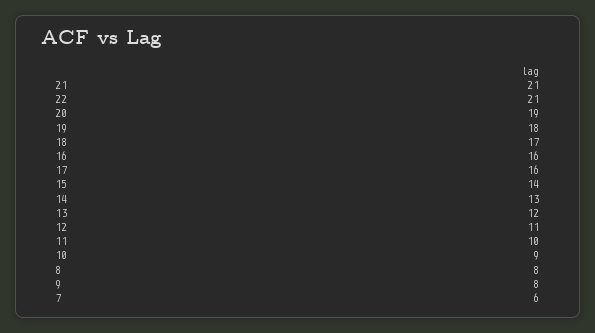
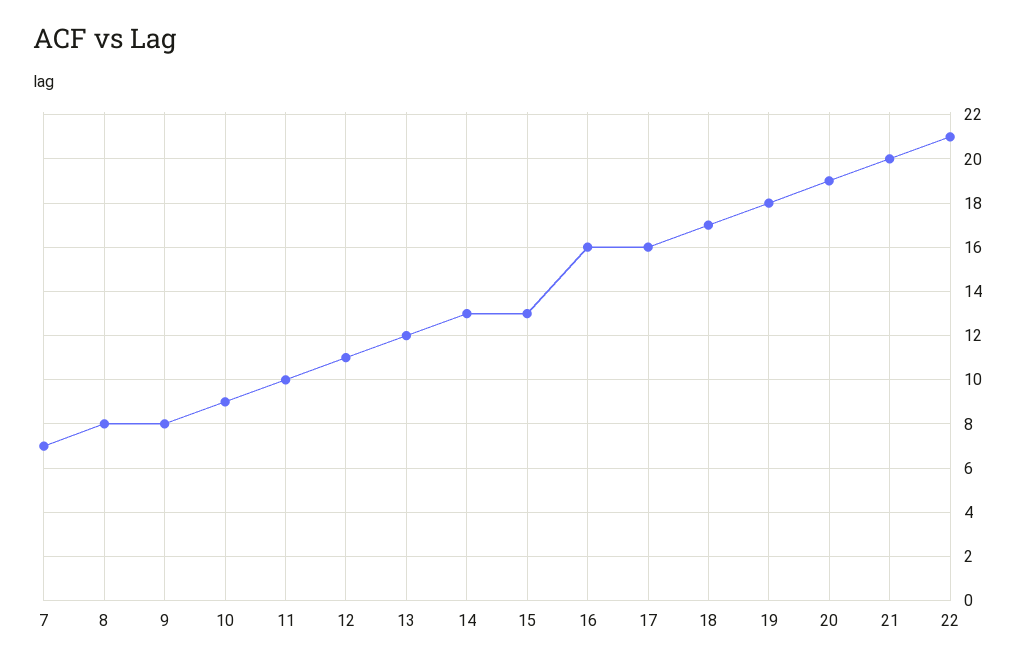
21: 21 -> 20
15: 14 -> 13
7: 6 -> 7

